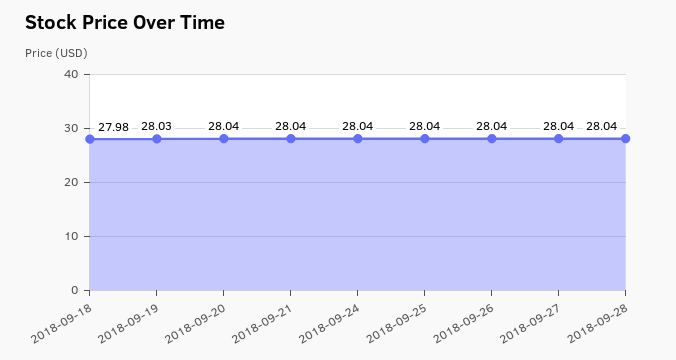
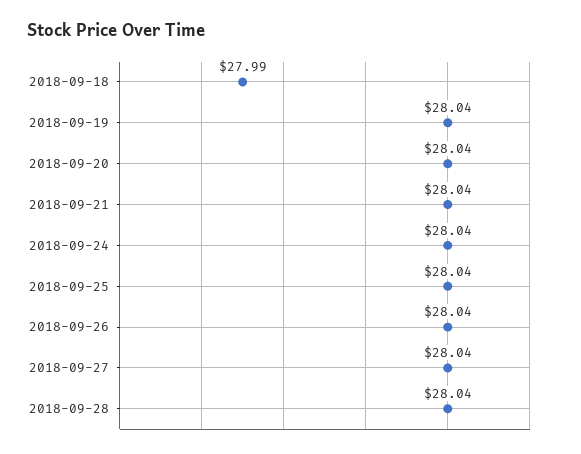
2018-09-18: 27.98 -> 27.99
2018-09-19: 28.03 -> 28.04

